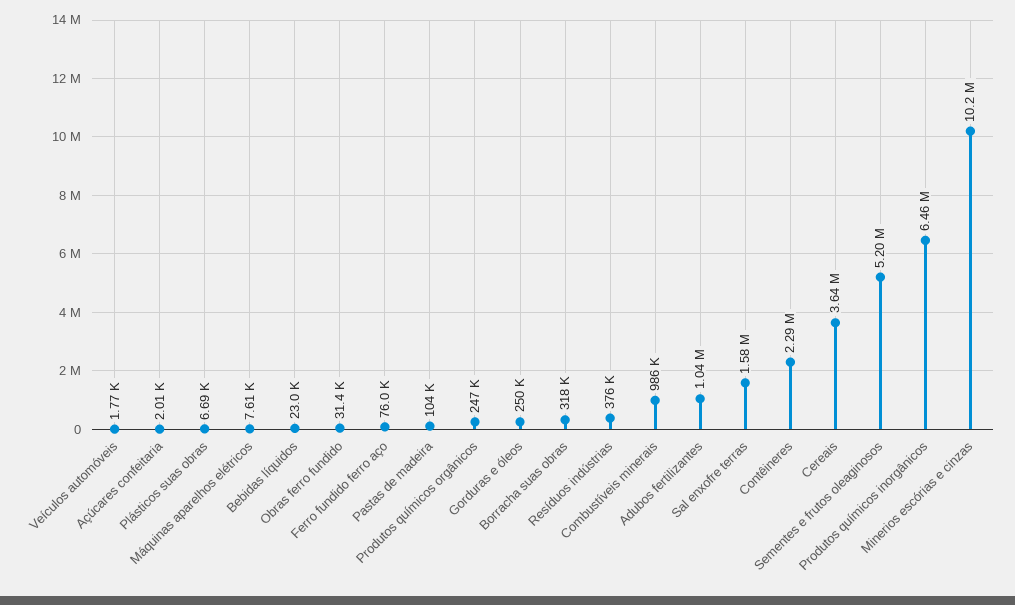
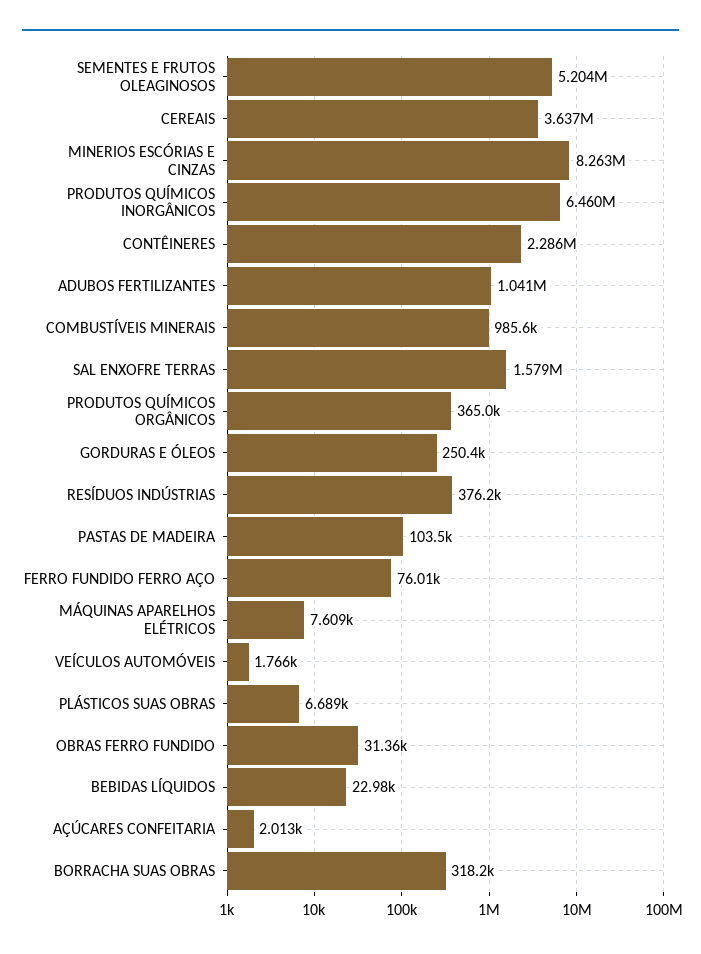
Produtos químicos orgânicos: 247000 -> 365000
Minerios escórias e cinzas: 10200000 -> 8263000

